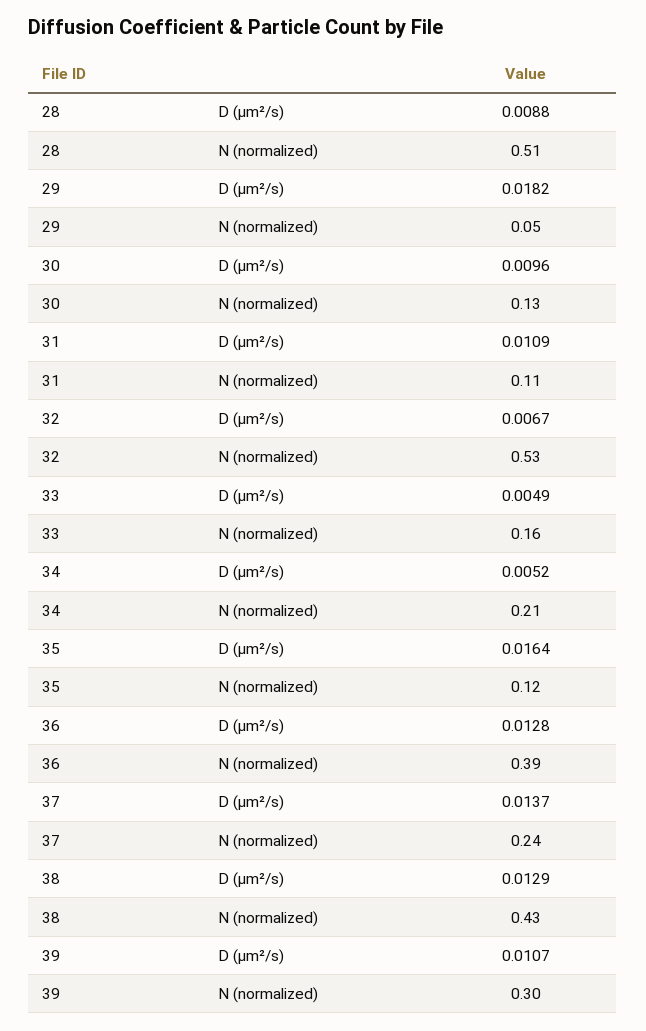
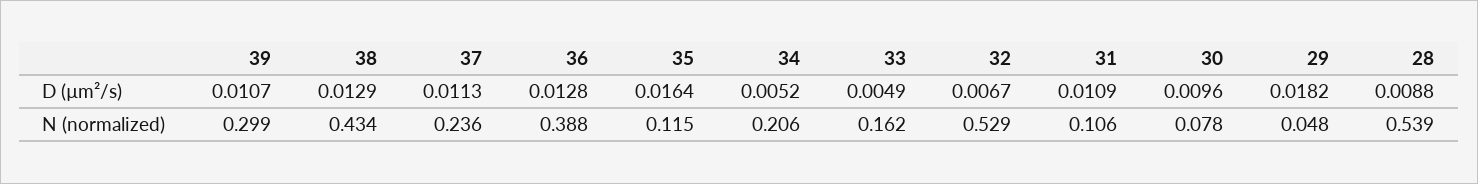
28, N (normalized): 0.51 -> 0.539
30, N (normalized): 0.13 -> 0.078
37, D (µm²/s): 0.0137 -> 0.0113

